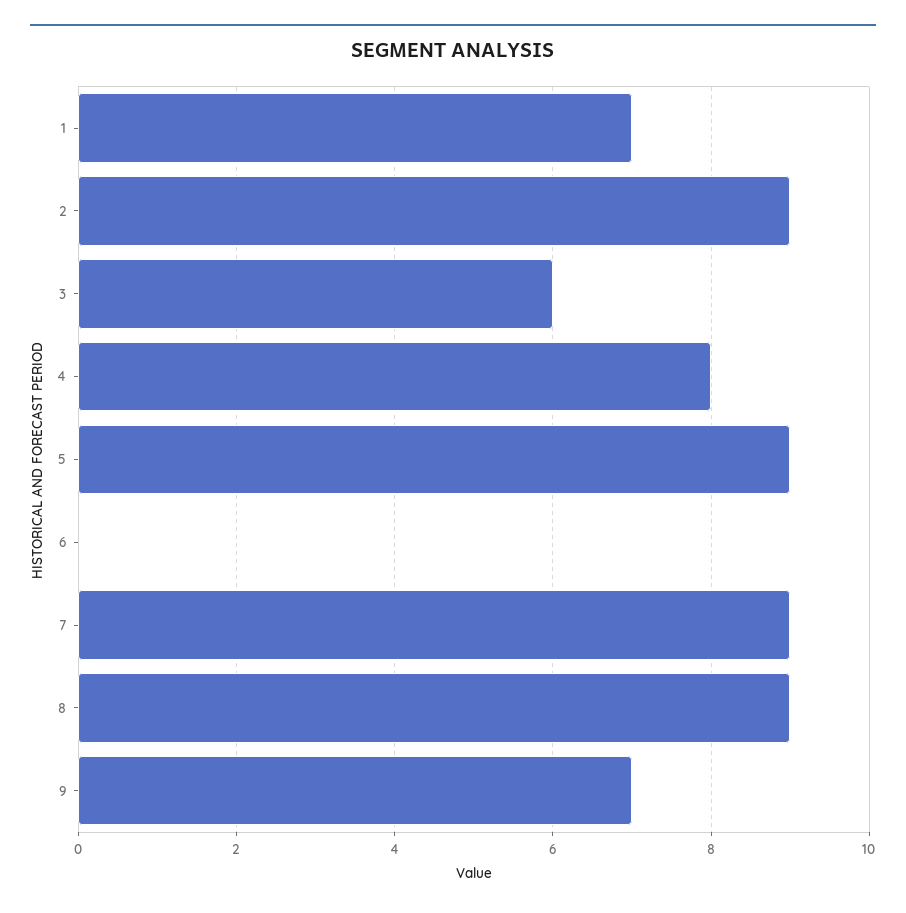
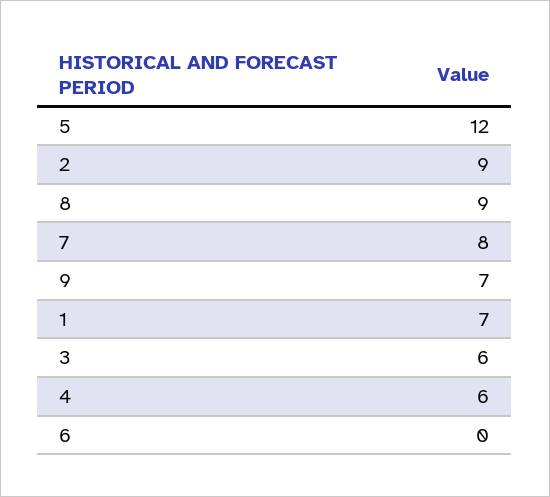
4: 8 -> 6
5: 9 -> 12
7: 9 -> 8

